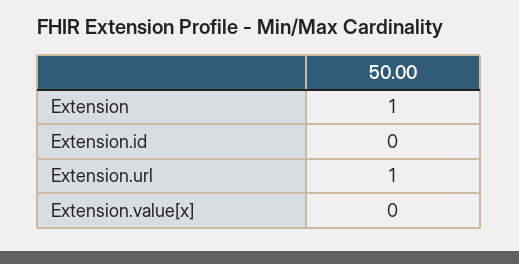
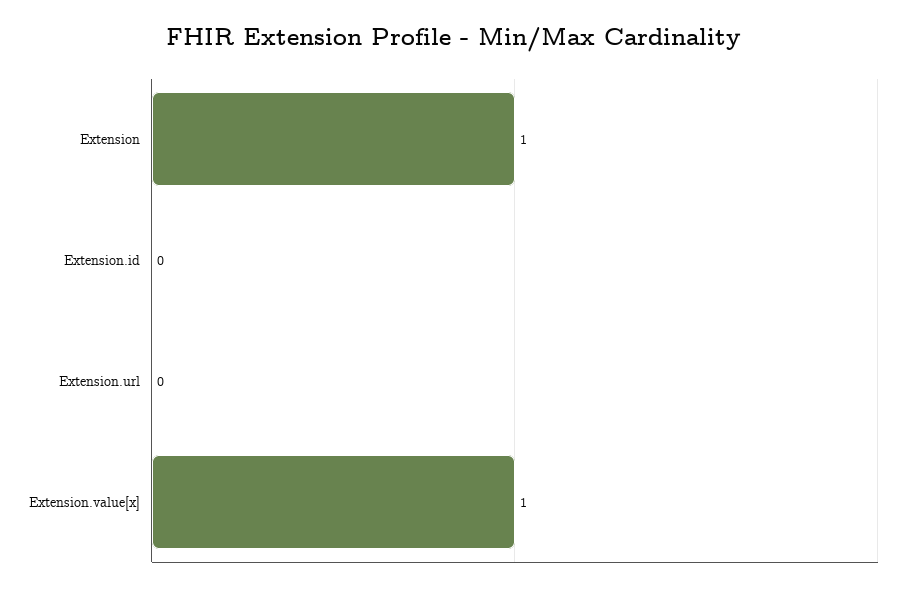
Extension.url: 1 -> 0
Extension.value[x]: 0 -> 1

